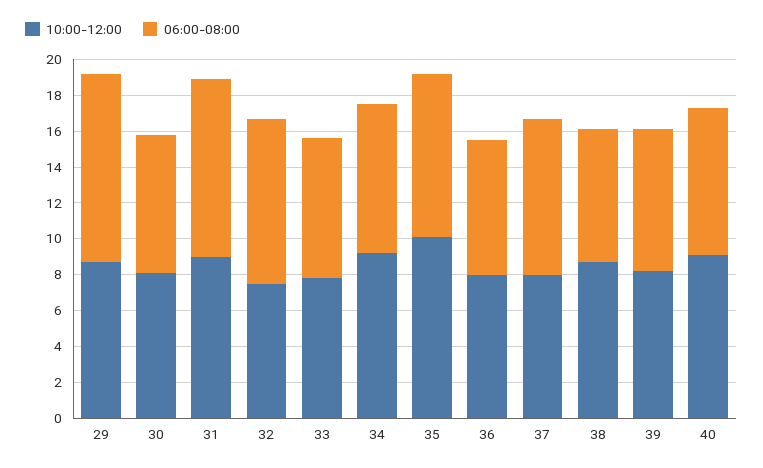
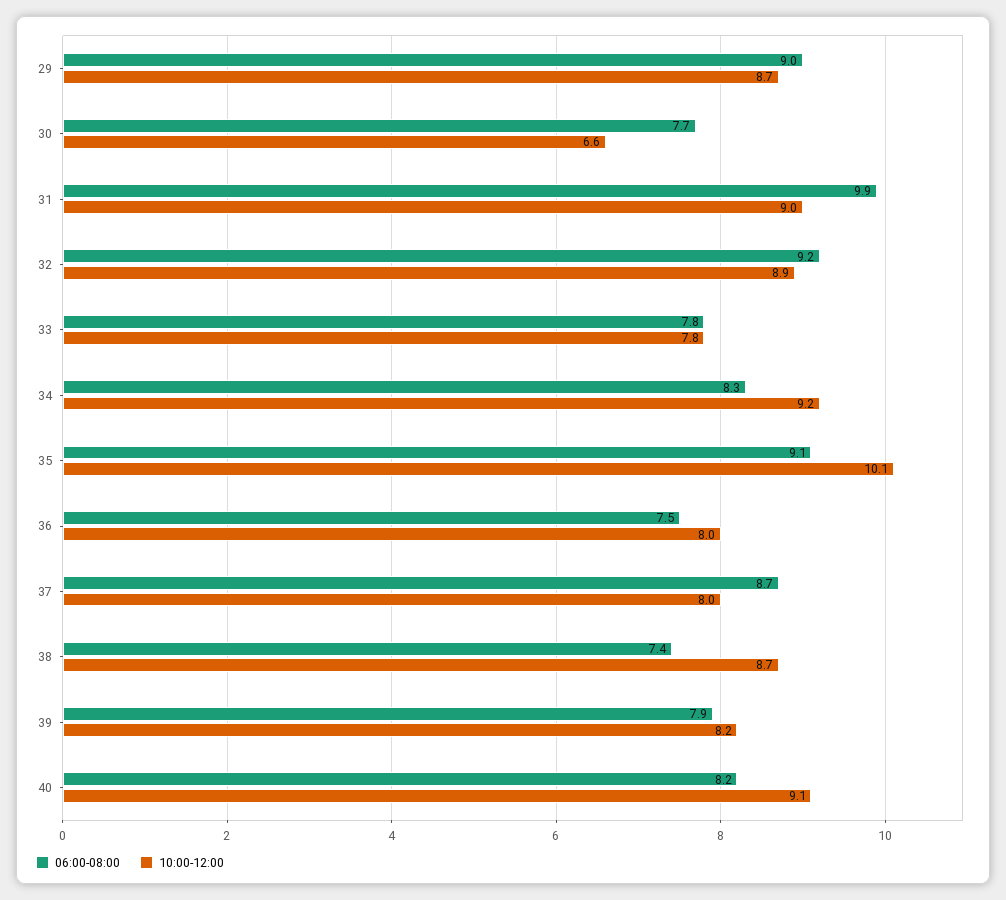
06:00-08:00, 29: 10.5 -> 9
10:00-12:00, 30: 8 -> 6.6
10:00-12:00, 32: 7.5 -> 8.9

